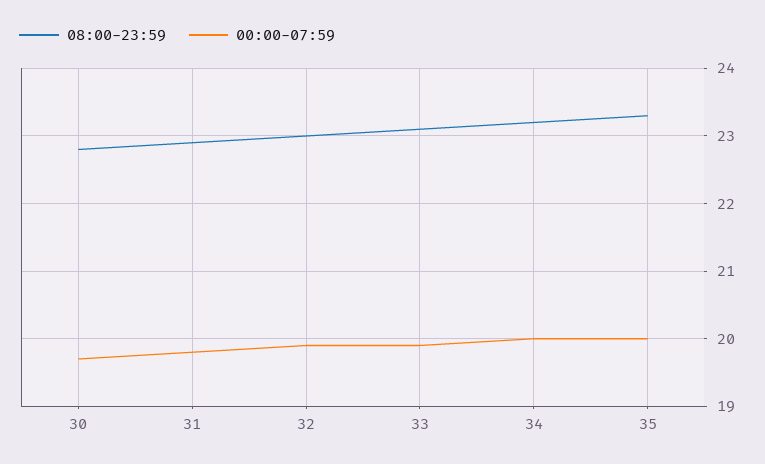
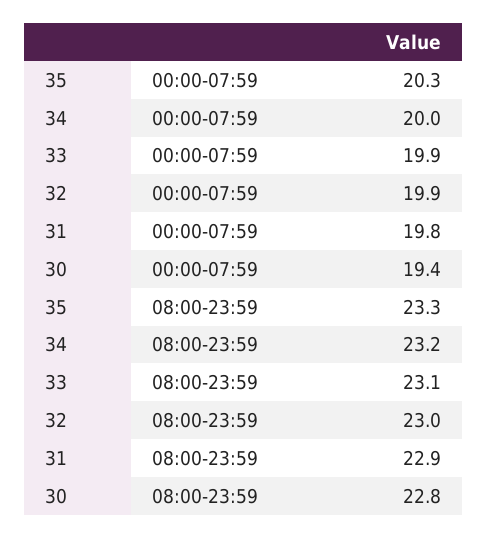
00:00-07:59, 30: 19.7 -> 19.4
00:00-07:59, 35: 20 -> 20.3

